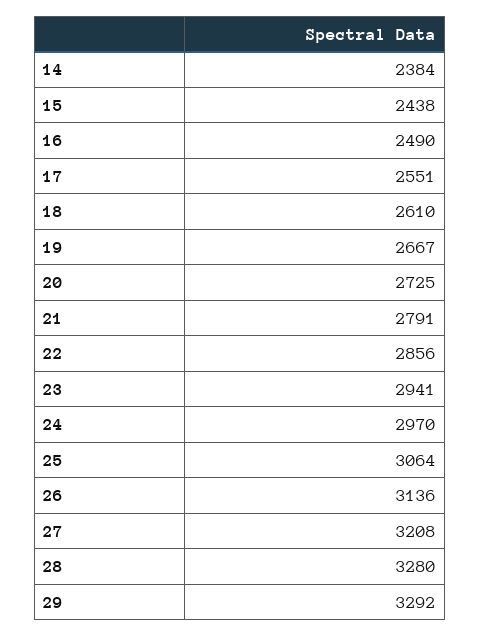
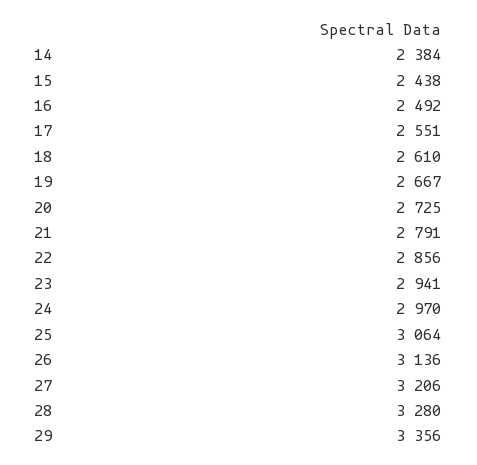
16: 2490 -> 2492
27: 3208 -> 3206
29: 3292 -> 3356

